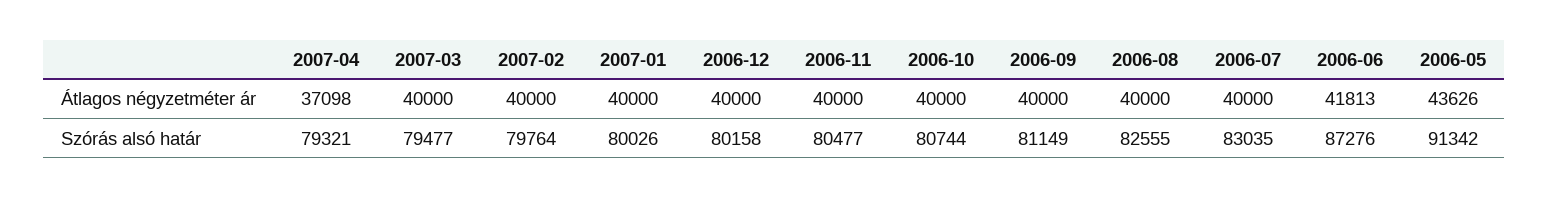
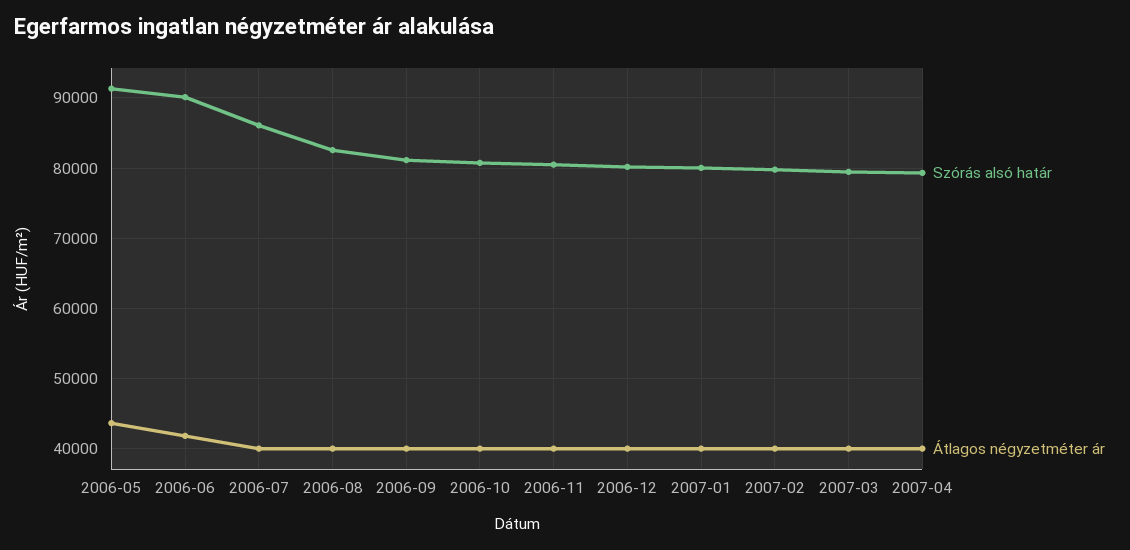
Átlagos négyzetméter ár, 2007-04: 37098 -> 40000
Szórás alsó határ, 2006-07: 83035 -> 86000
Szórás alsó határ, 2006-06: 87276 -> 90000

